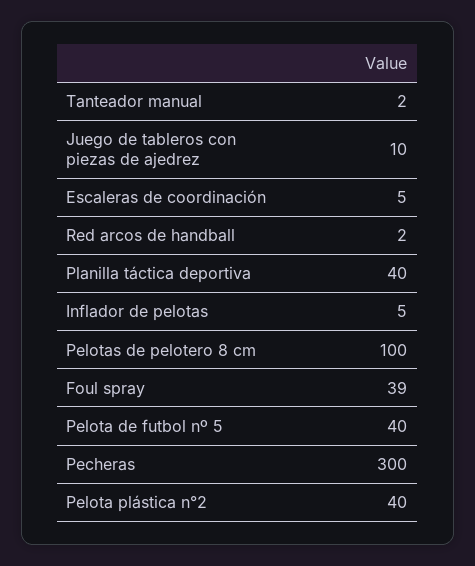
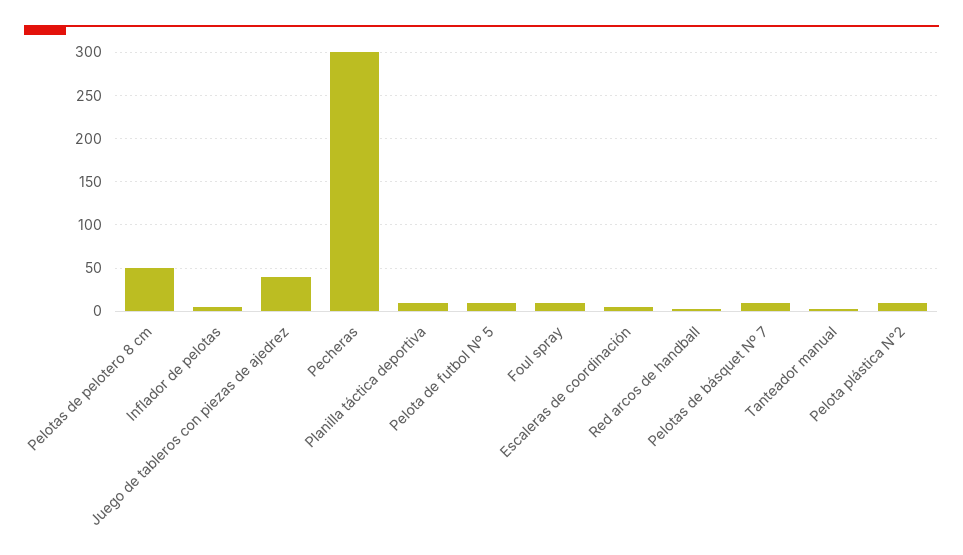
Juego de tableros con piezas de ajedrez: 10 -> 40
Planilla táctica deportiva: 40 -> 10
Pelotas de pelotero 8 cm: 100 -> 50
Foul spray: 39 -> 10
Pelota de futbol nº 5: 40 -> 10
Pelota plástica n°2: 40 -> 10
Pelotas de básquet Nº 7: none -> 10

